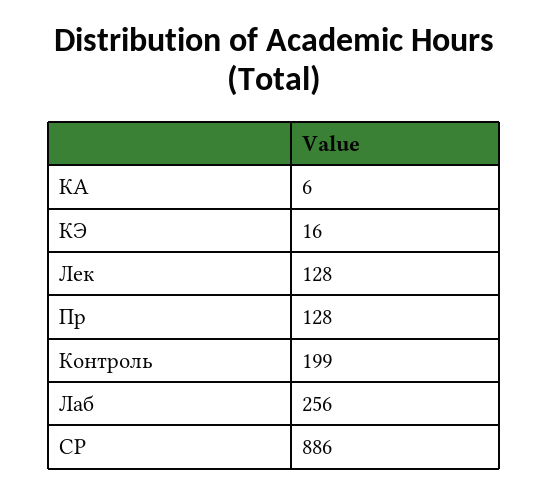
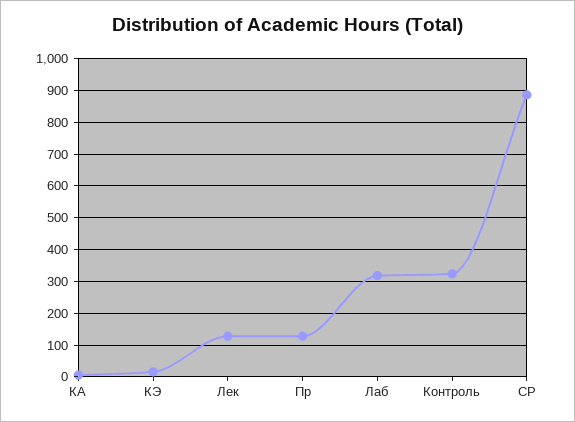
Контроль: 199 -> 320
Лаб: 256 -> 320

